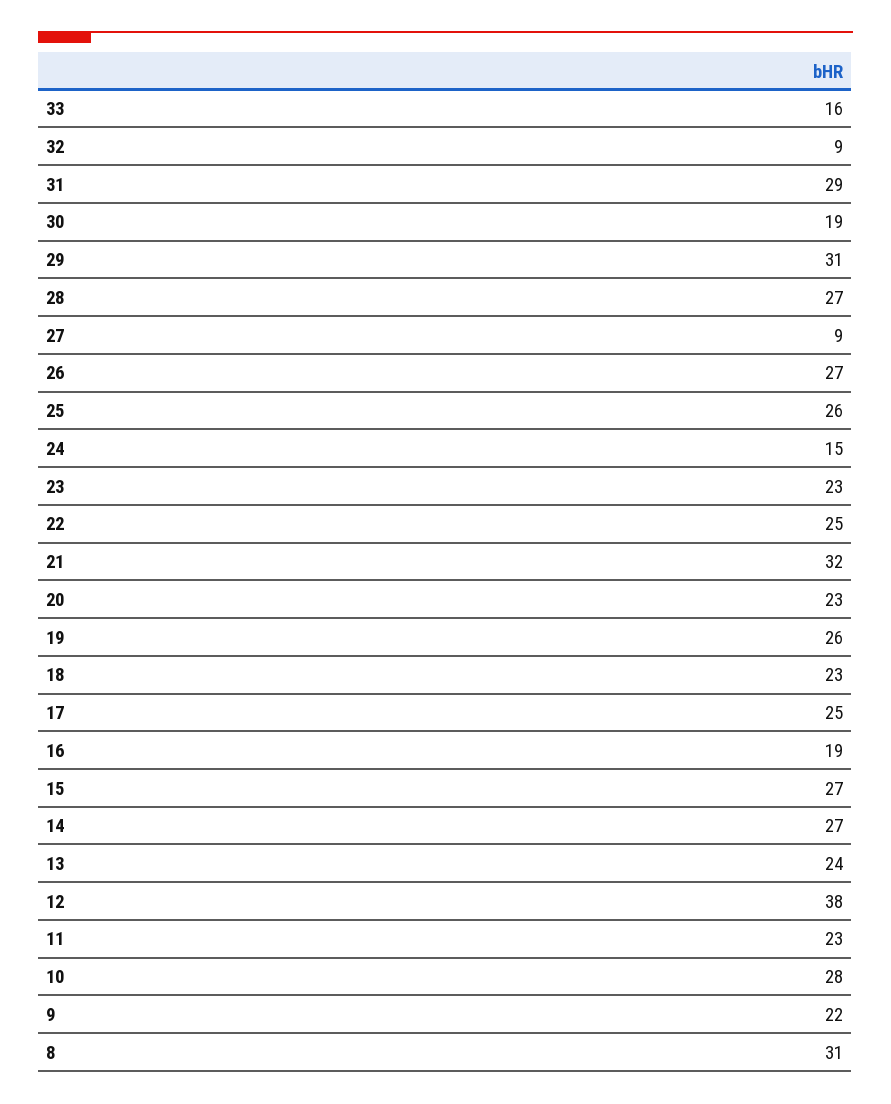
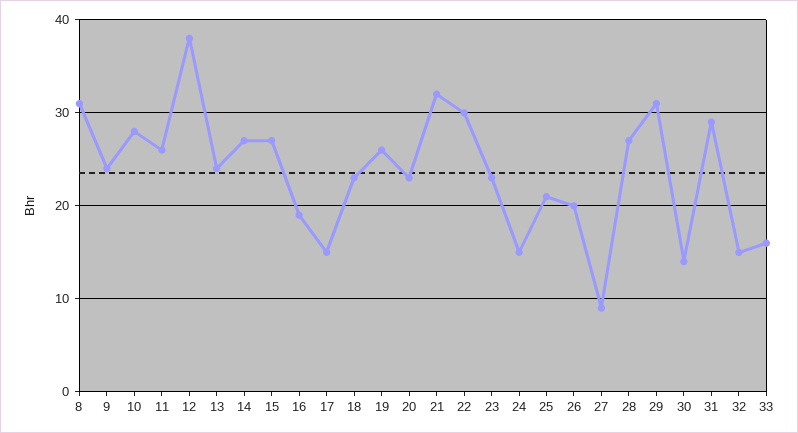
32: 9 -> 15
30: 19 -> 14
26: 27 -> 20
25: 26 -> 21
22: 25 -> 30
17: 25 -> 15
11: 23 -> 26
9: 22 -> 24

